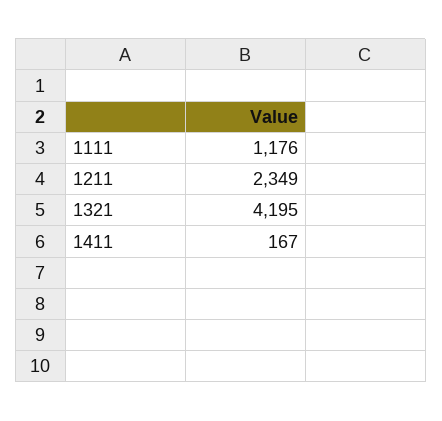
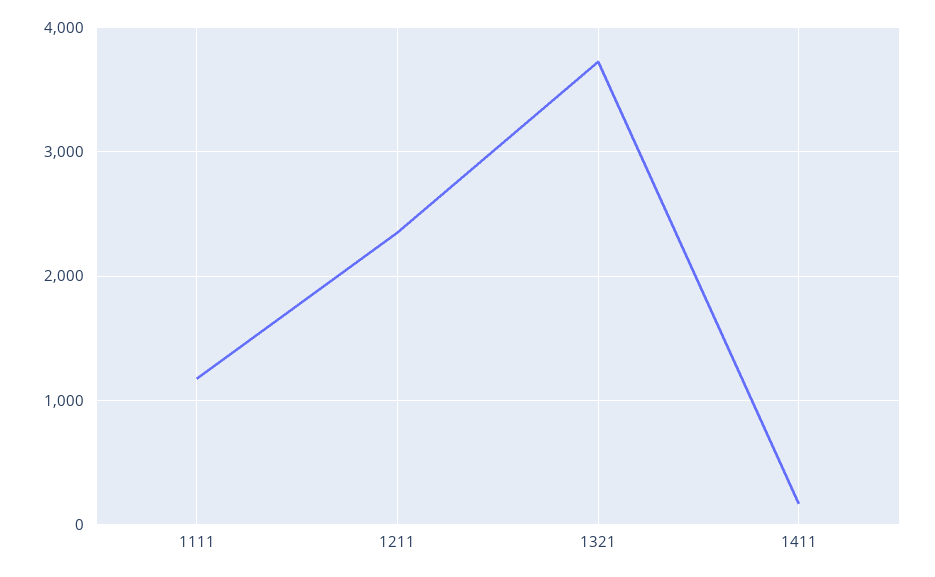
1321: 4195 -> 3700

